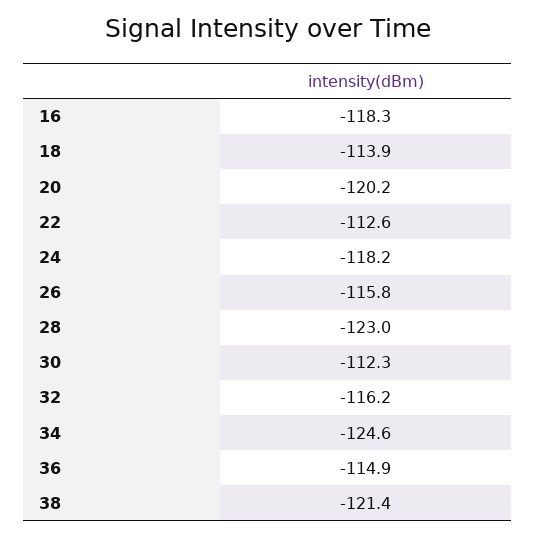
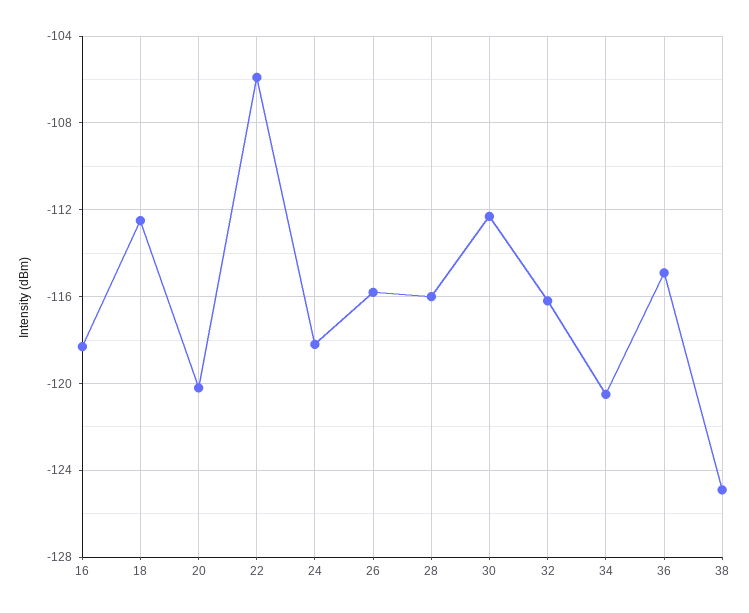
18: -113.9 -> -112.5
22: -112.6 -> -106
28: -123 -> -116
34: -124.6 -> -120.5
38: -121.4 -> -125

